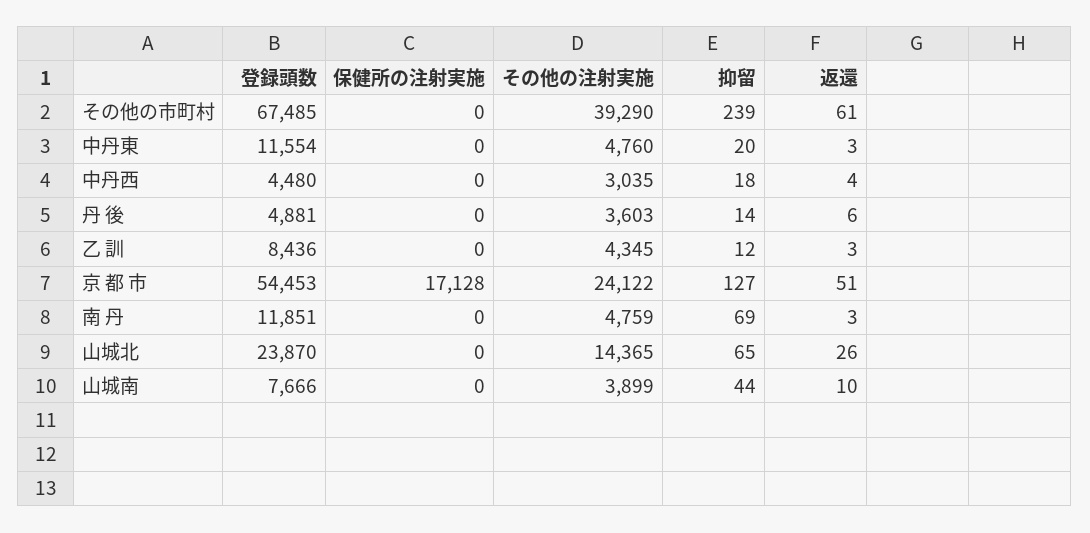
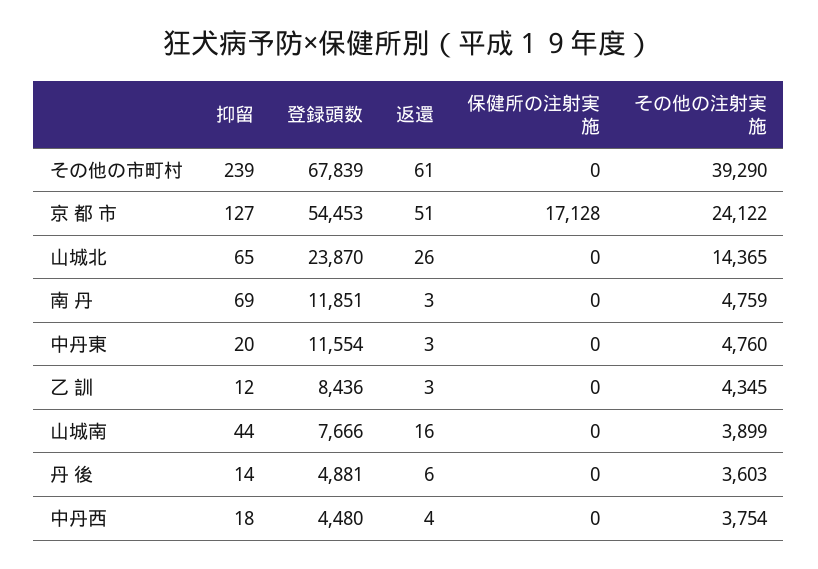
登録頭数, その他の市町村: 67485 -> 67839
その他の注射実施, 中丹西: 3035 -> 3754
返還, 山城南: 10 -> 16

